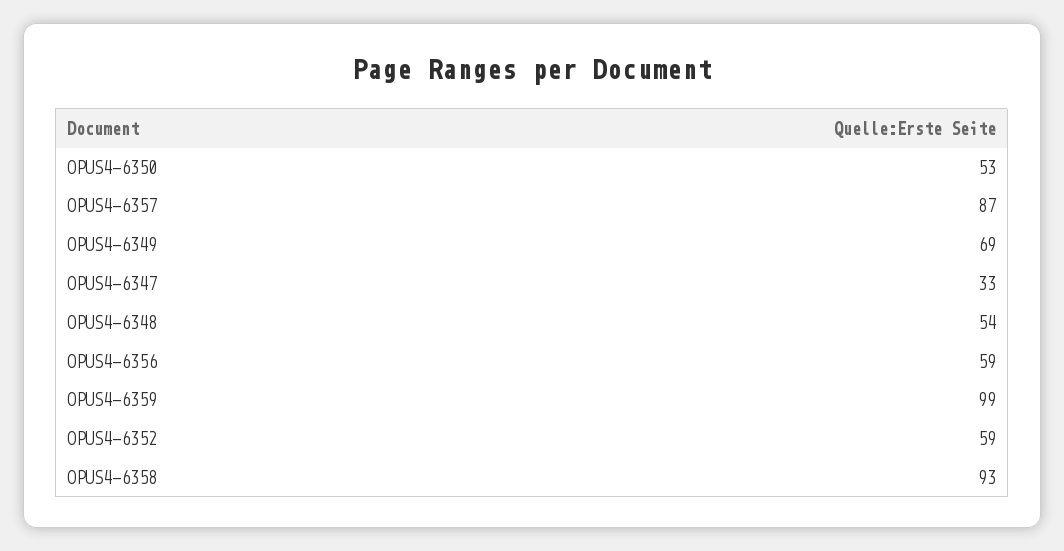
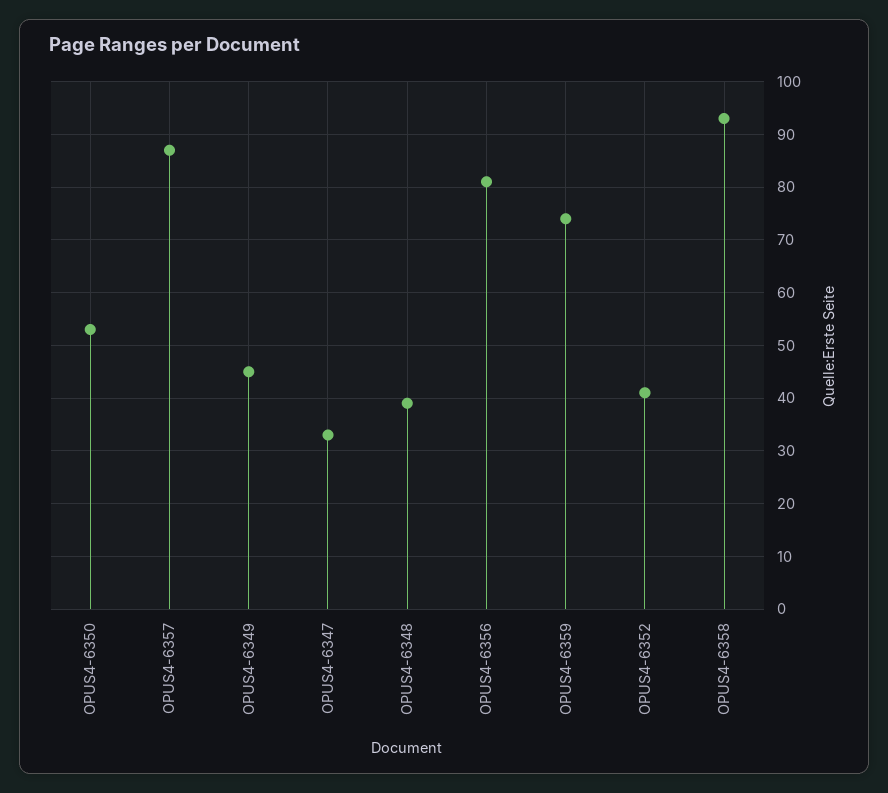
OPUS4-6349: 69 -> 45
OPUS4-6348: 54 -> 40
OPUS4-6356: 59 -> 80
OPUS4-6359: 99 -> 75
OPUS4-6352: 59 -> 40

